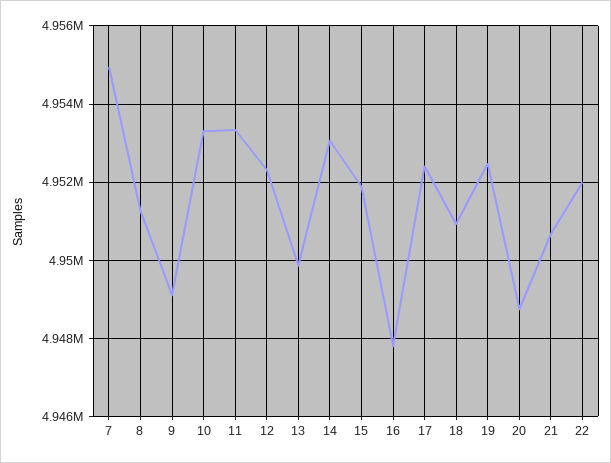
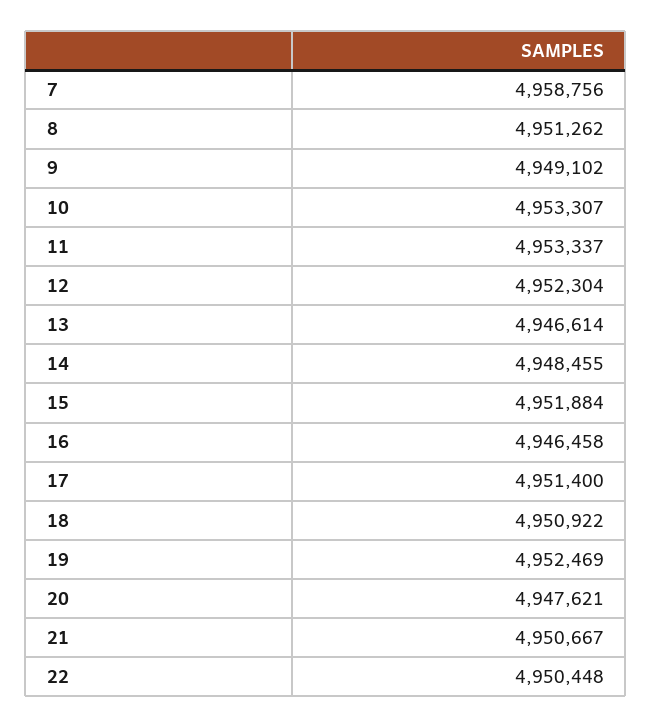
7: 4955000 -> 4958756
13: 4949800 -> 4946614
14: 4953000 -> 4948455
16: 4947800 -> 4946458
17: 4952400 -> 4951400
20: 4948800 -> 4947621
22: 4952000 -> 4950448

